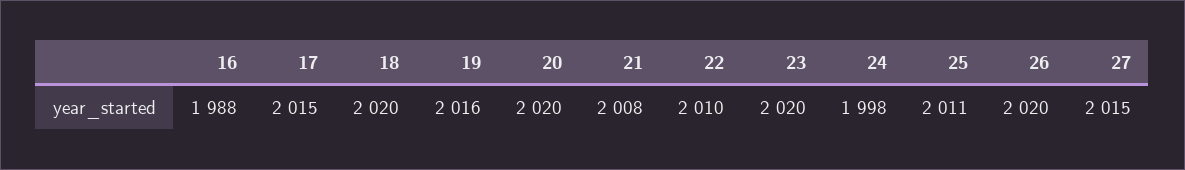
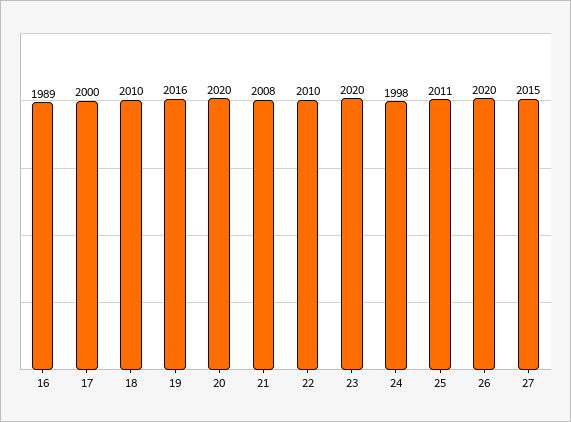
16: 1988 -> 1989
17: 2015 -> 2000
18: 2020 -> 2010

